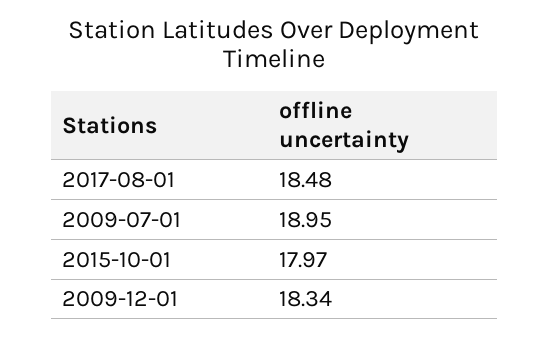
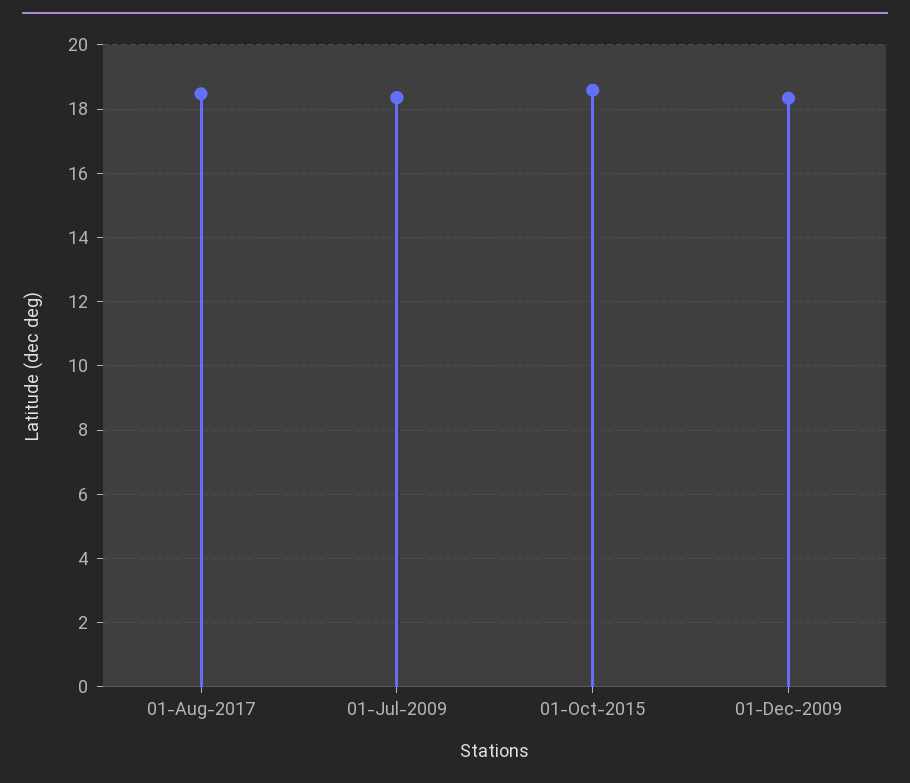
2009-07-01: 18.95 -> 18.4
2015-10-01: 17.97 -> 18.6

